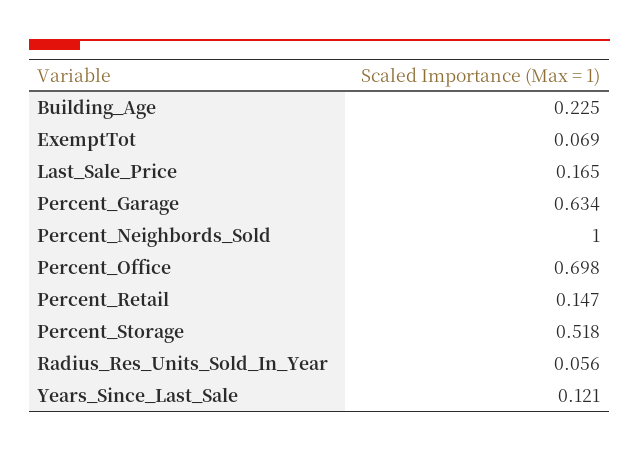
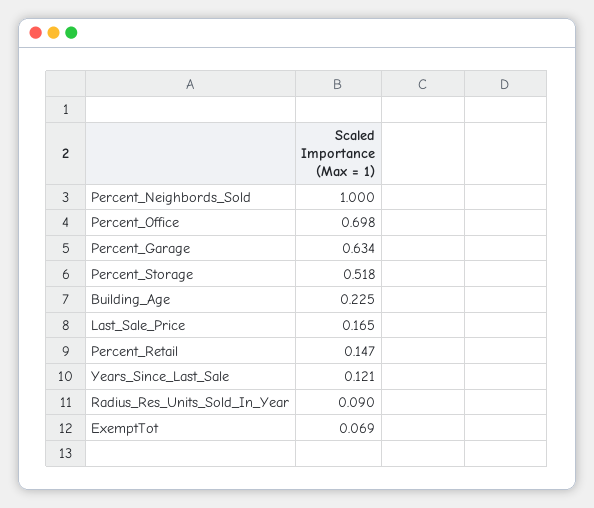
Radius_Res_Units_Sold_In_Year: 0.056 -> 0.09

